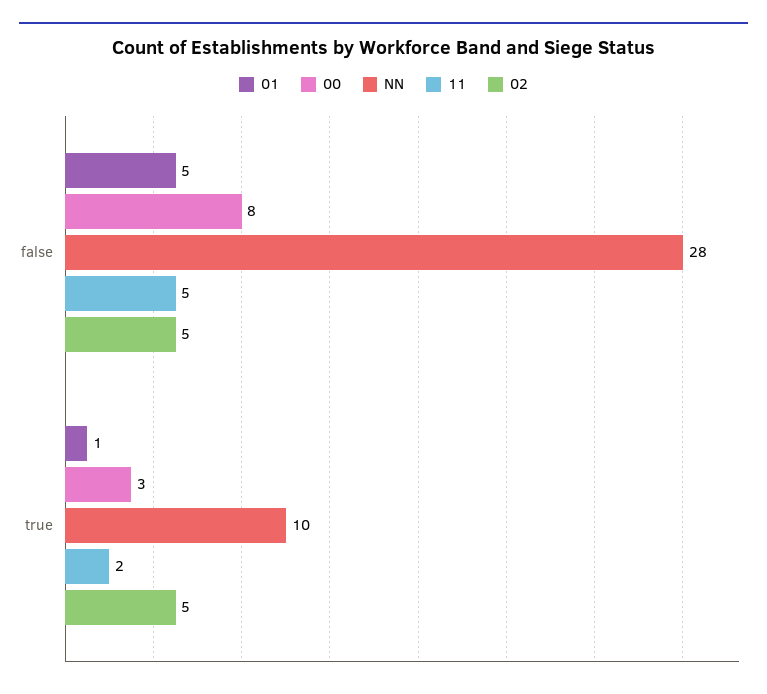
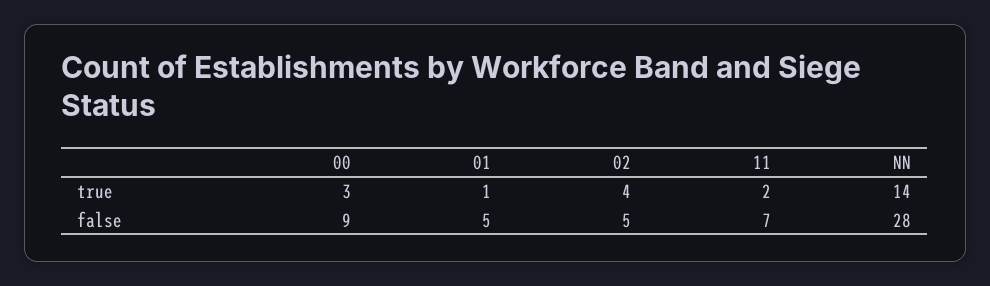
00, false: 8 -> 9
11, false: 5 -> 7
NN, true: 10 -> 14
02, true: 5 -> 4

